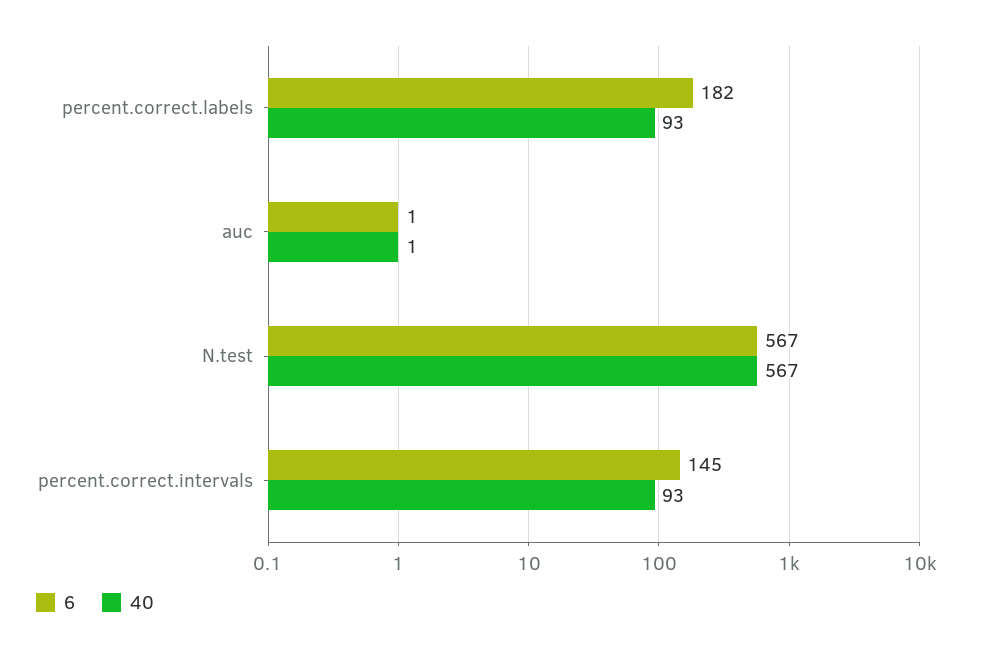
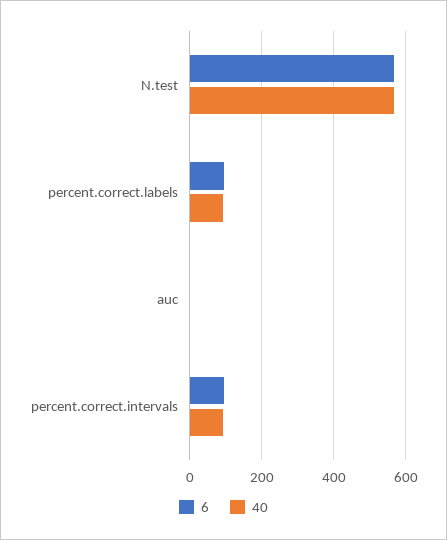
6, percent.correct.labels: 182 -> 100
6, percent.correct.intervals: 145 -> 100

